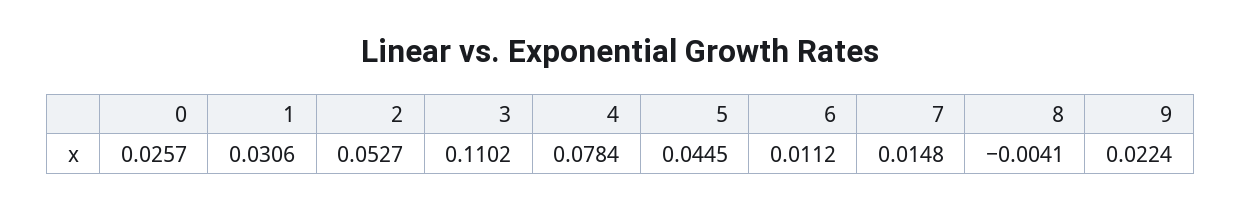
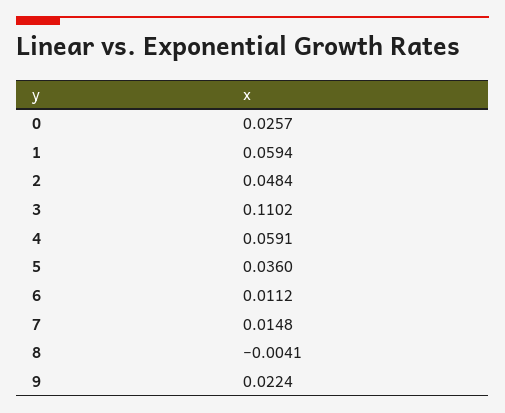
1: 0.0306 -> 0.0594
2: 0.0527 -> 0.0484
4: 0.0784 -> 0.0591
5: 0.0445 -> 0.036

